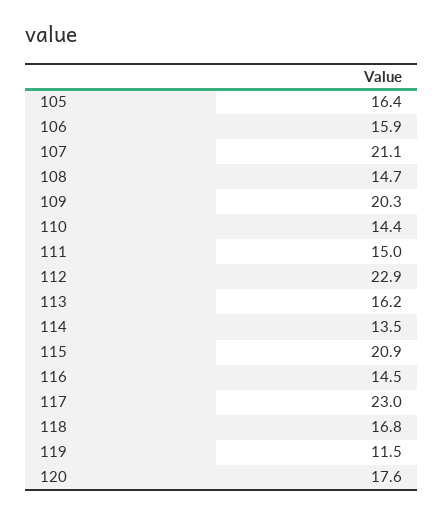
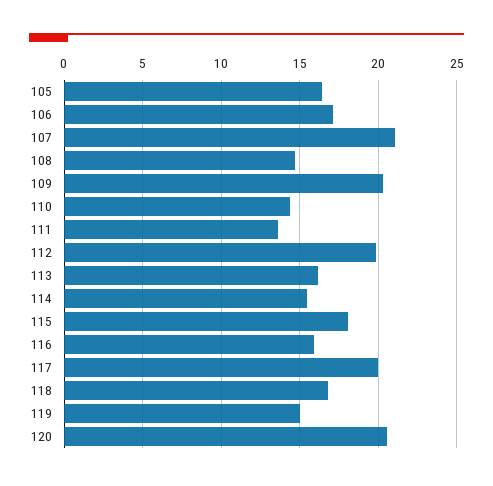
106: 15.9 -> 17
111: 15 -> 13.5
112: 22.9 -> 20
114: 13.5 -> 15.5
115: 20.9 -> 18
116: 14.5 -> 16
117: 23 -> 20
119: 11.5 -> 15
120: 17.6 -> 20.5

